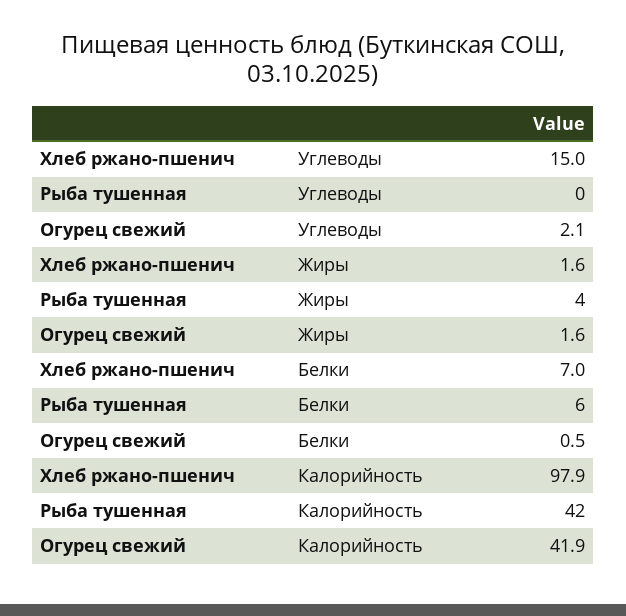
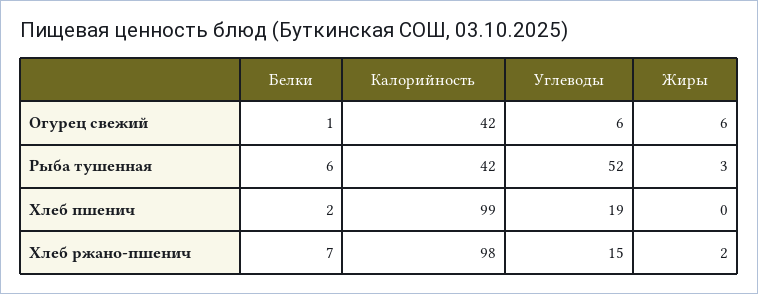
Рыба тушенная, Углеводы: 0 -> 52
Огурец свежий, Углеводы: 2.1 -> 6
Рыба тушенная, Жиры: 4 -> 3
Огурец свежий, Жиры: 1.6 -> 6
Хлеб пшенич, Белки: none -> 2
Хлеб пшенич, Калорийность: none -> 99
Хлеб пшенич, Углеводы: none -> 19
Хлеб пшенич, Жиры: none -> 0

